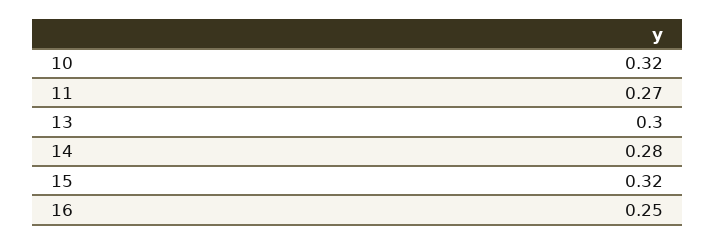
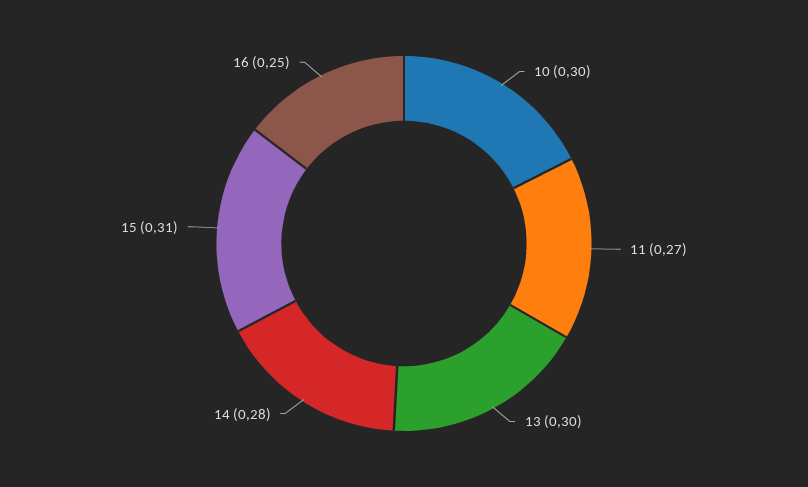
10: 0.32 -> 0.3
15: 0.32 -> 0.31

